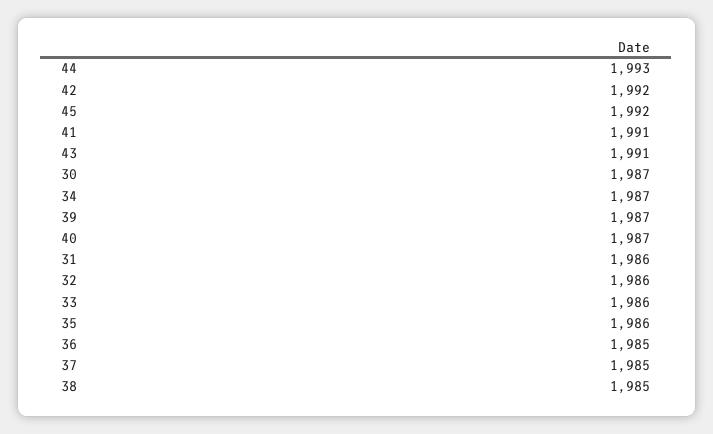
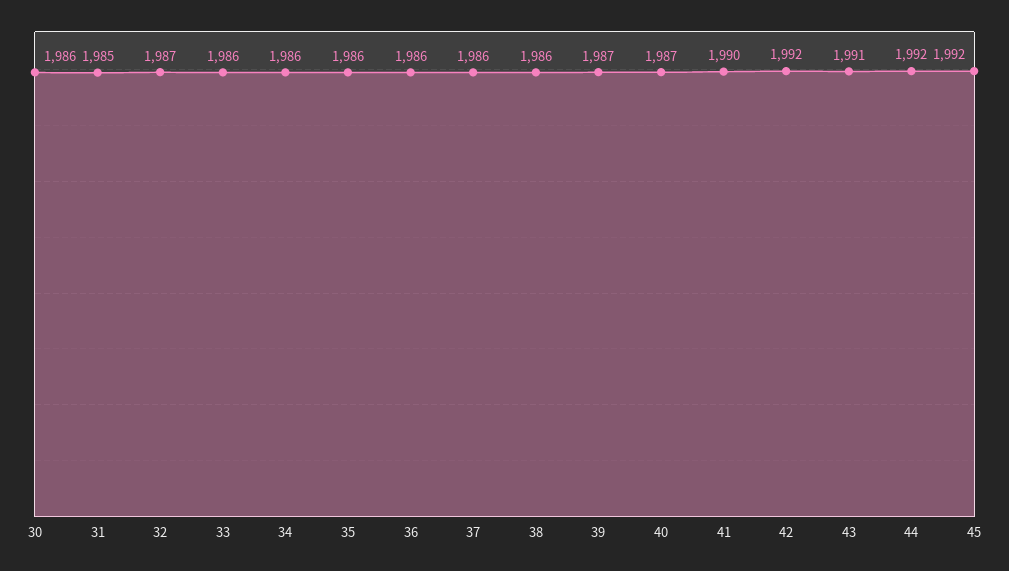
44: 1993 -> 1992
41: 1991 -> 1990
30: 1987 -> 1986
34: 1987 -> 1986
31: 1986 -> 1985
32: 1986 -> 1987
36: 1985 -> 1986
37: 1985 -> 1986
38: 1985 -> 1986

